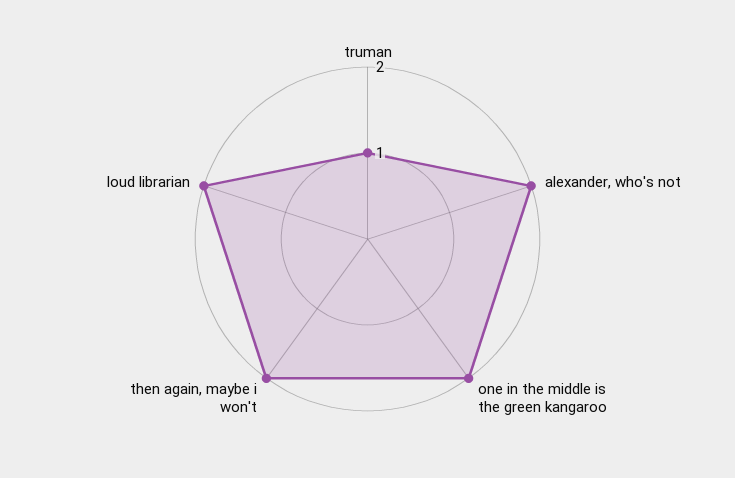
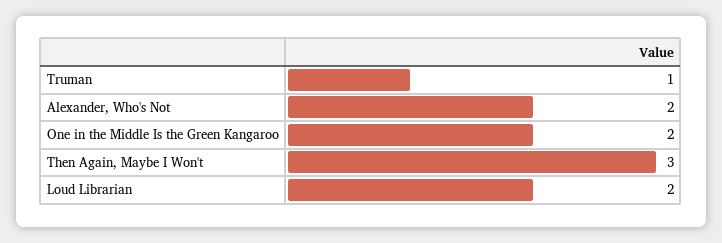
then again, maybe i won't: 2 -> 3

